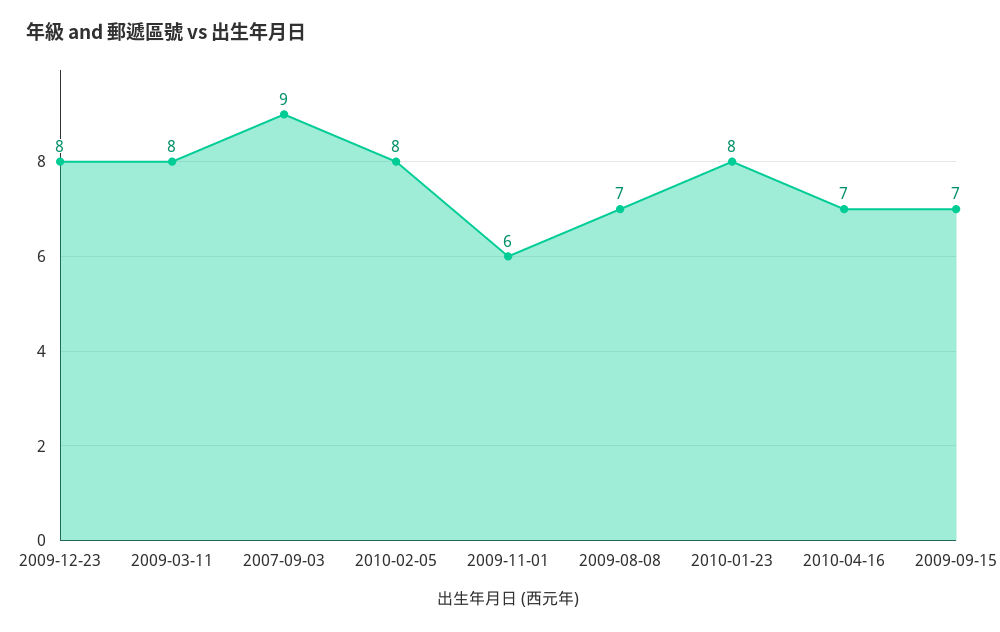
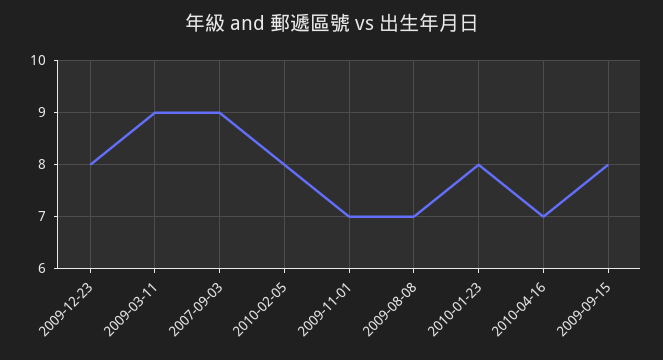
2009-03-11: 8 -> 9
2009-11-01: 6 -> 7
2009-09-15: 7 -> 8

